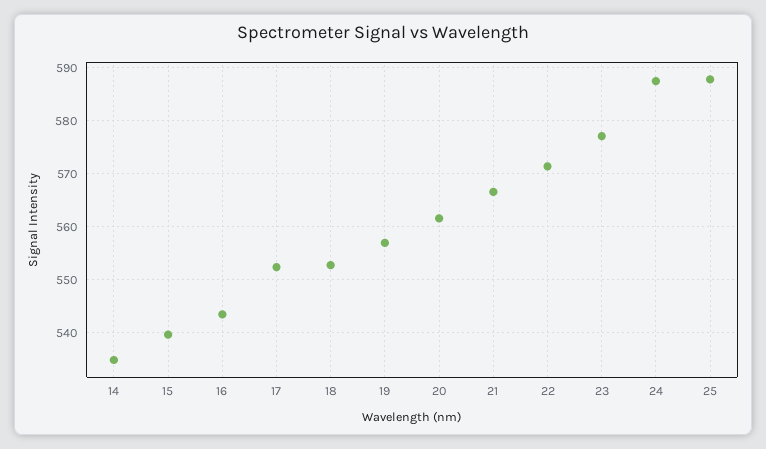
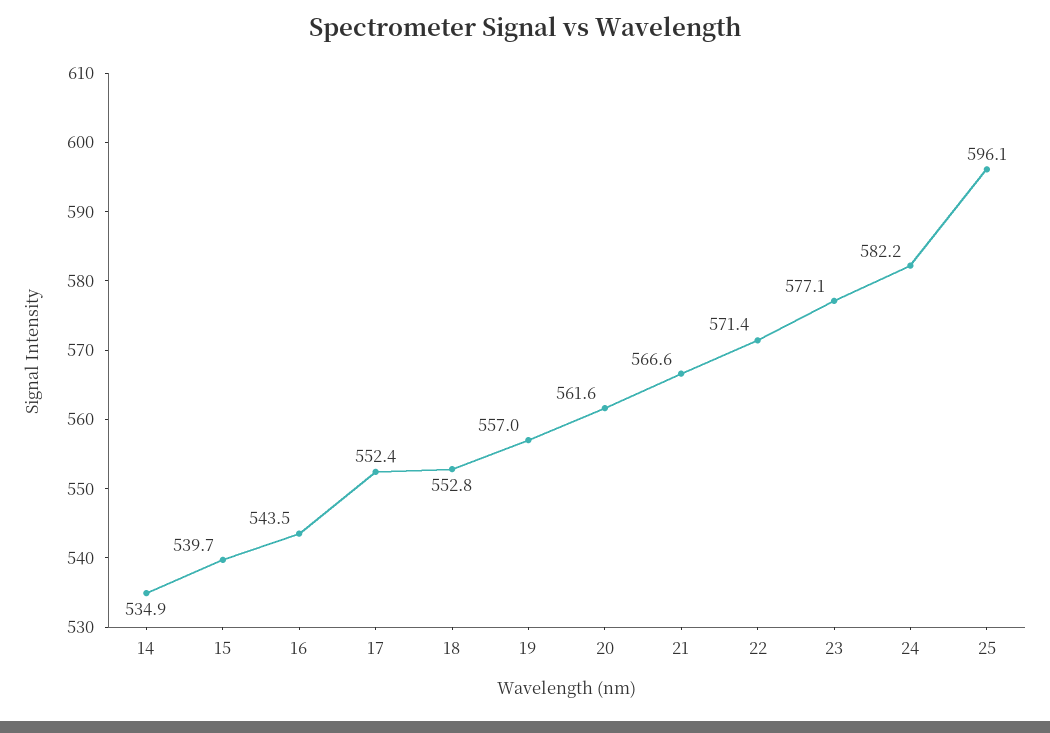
24: 588 -> 582.2
25: 588 -> 596.1

